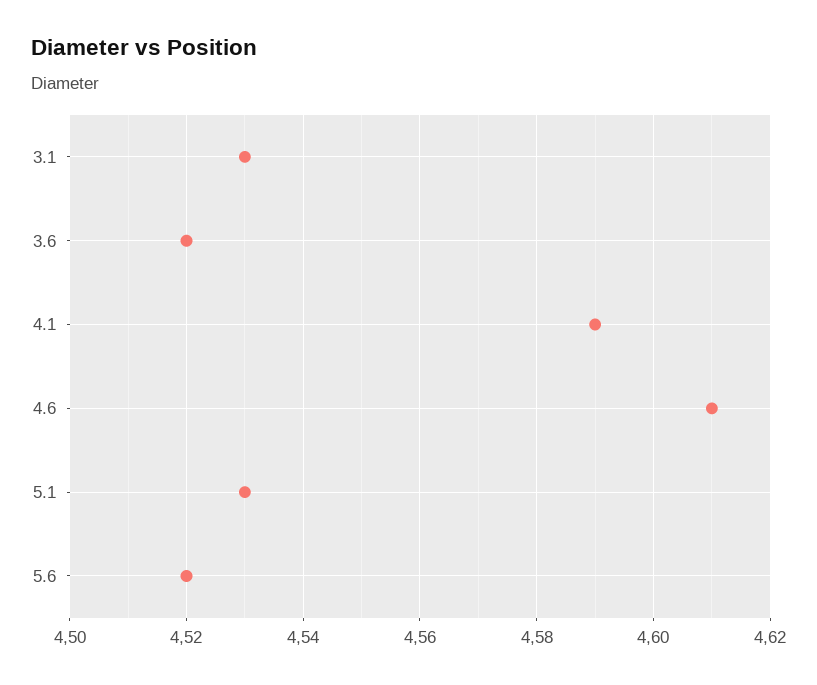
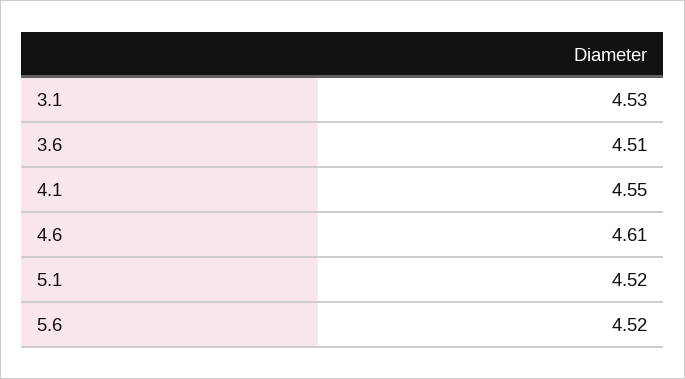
3.6: 4.52 -> 4.51
4.1: 4.59 -> 4.55
5.1: 4.53 -> 4.52

